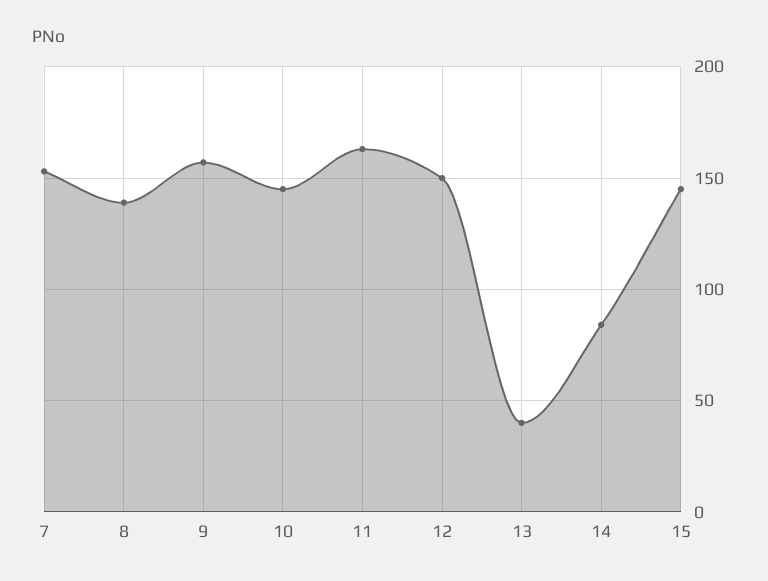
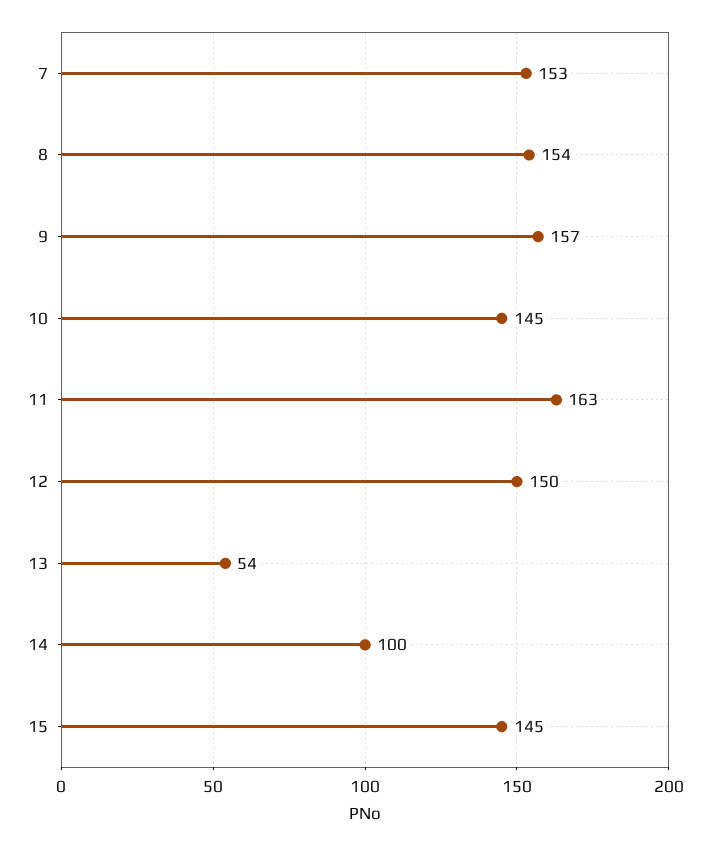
8: 140 -> 154
13: 40 -> 54
14: 85 -> 100

